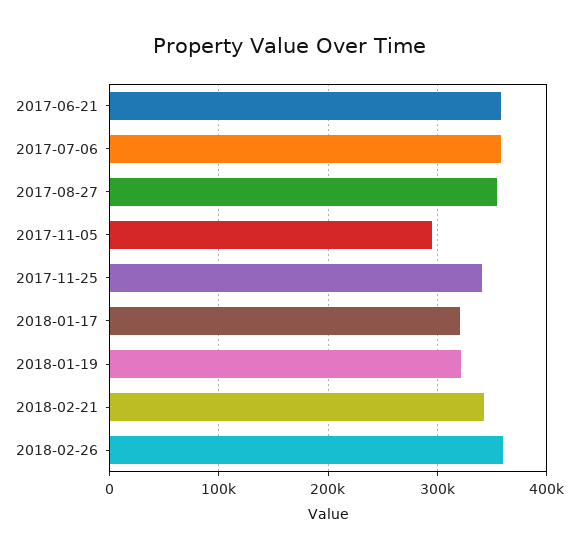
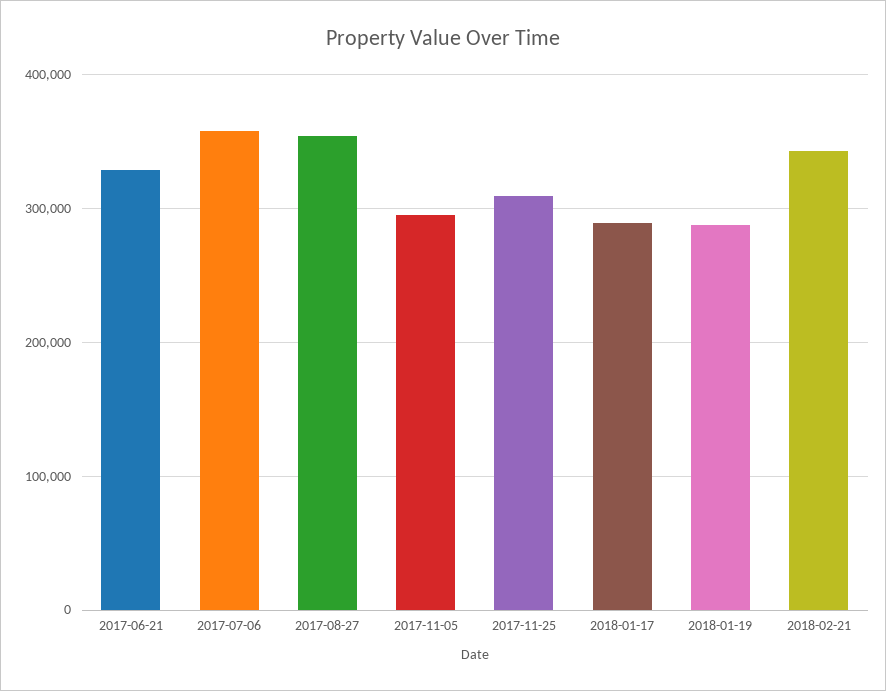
2017-06-21: 360000 -> 330000
2017-11-25: 340000 -> 310000
2018-01-17: 320000 -> 290000
2018-01-19: 320000 -> 290000
2018-02-26: 360000 -> none

